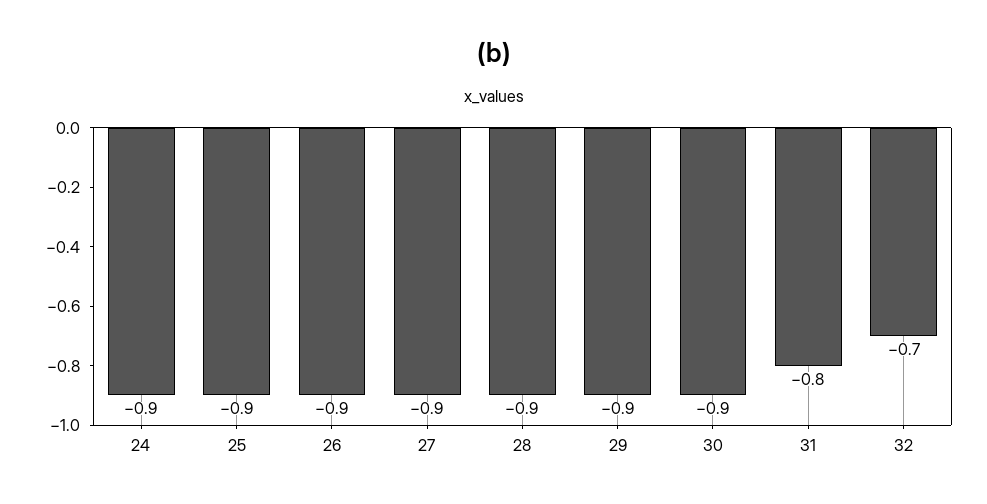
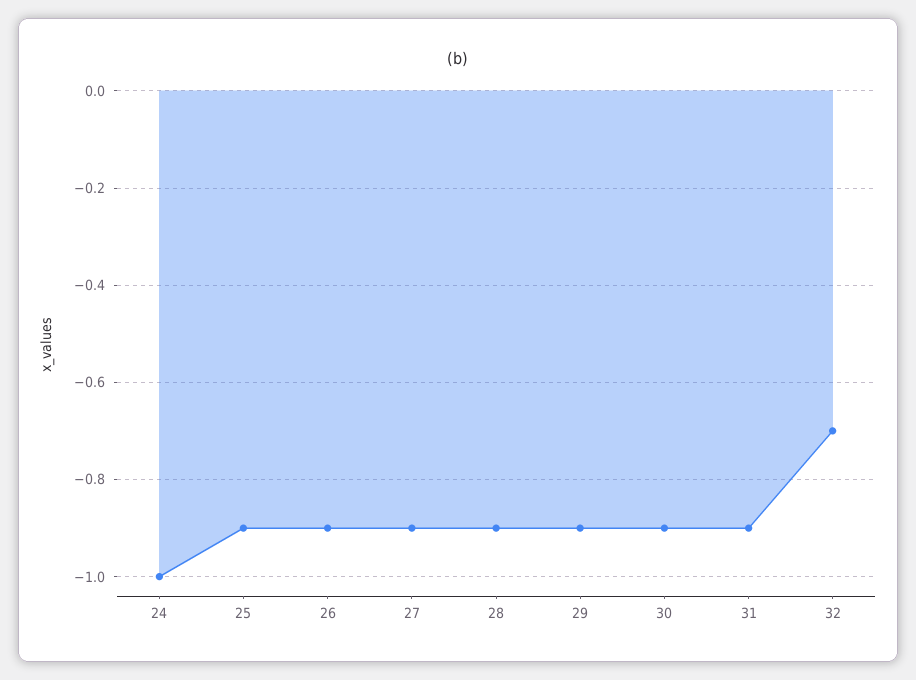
24: -0.9 -> -1
31: -0.8 -> -0.9

